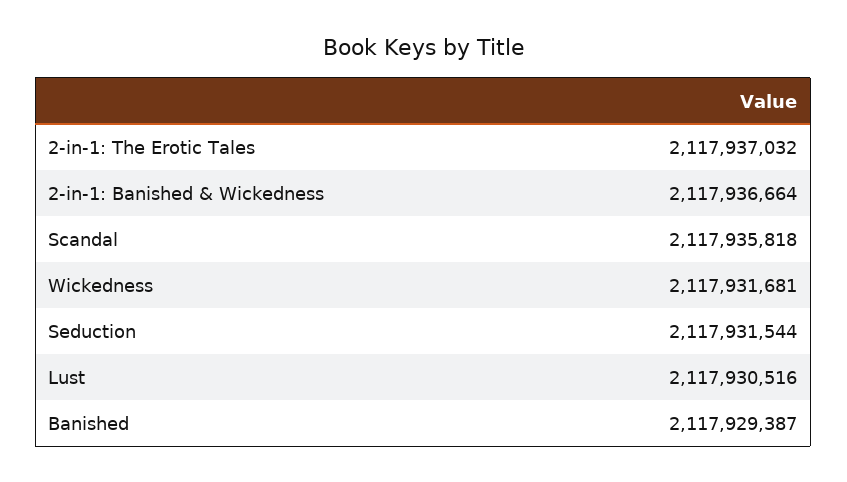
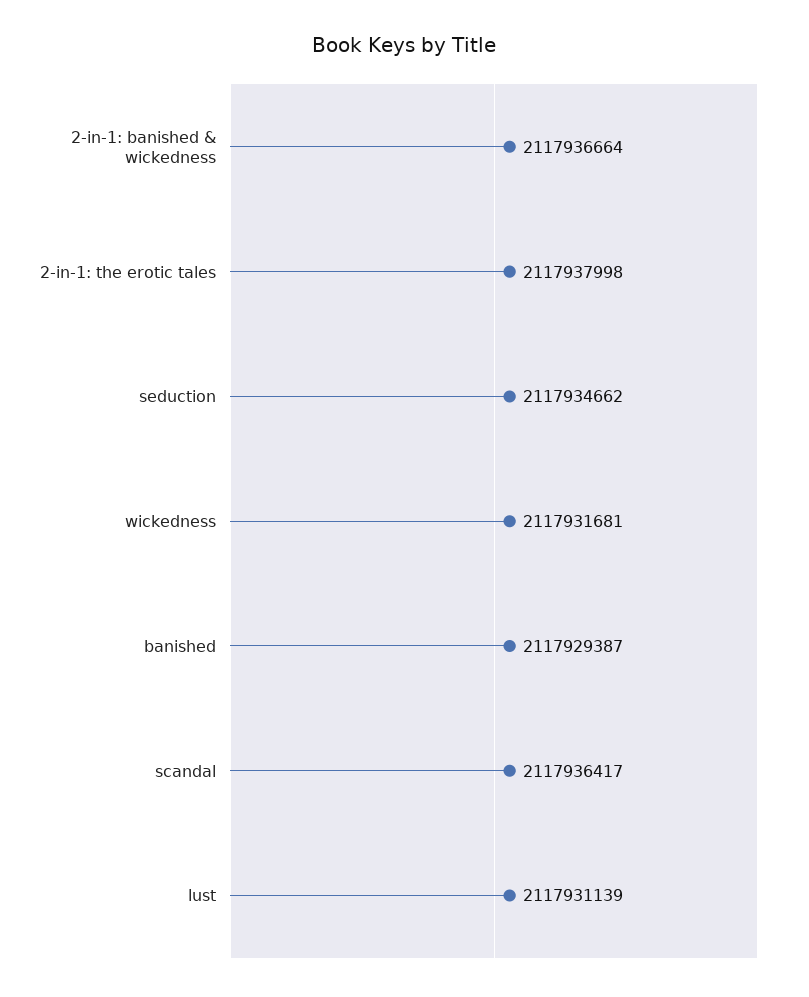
2-in-1: The Erotic Tales: 2117937032 -> 2117937998
Scandal: 2117935818 -> 2117936417
Seduction: 2117931544 -> 2117934662
Lust: 2117930516 -> 2117931139

